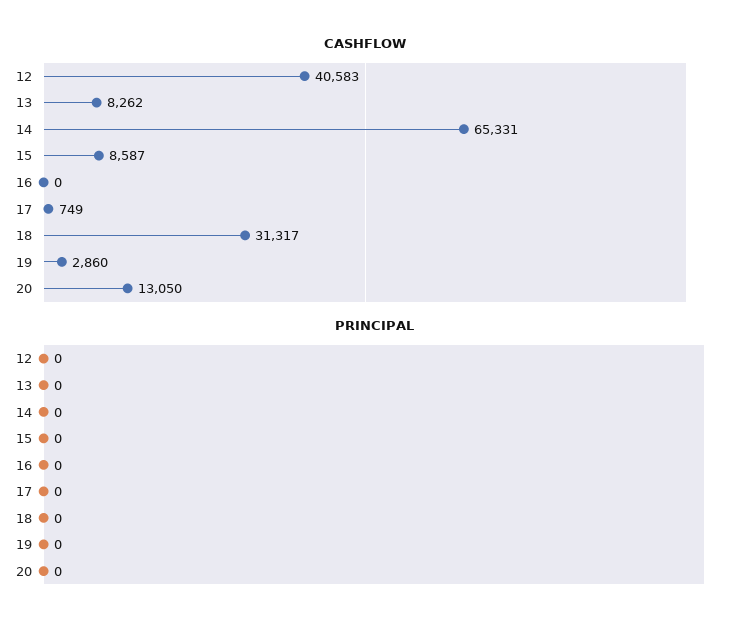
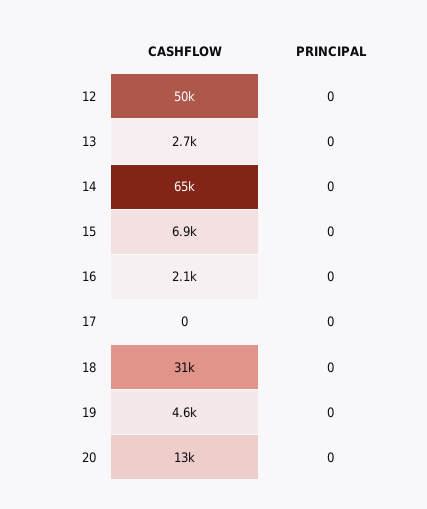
CASHFLOW, 12: 40583 -> 50000
CASHFLOW, 13: 8262 -> 2700
CASHFLOW, 15: 8587 -> 6900
CASHFLOW, 16: 0 -> 2100
CASHFLOW, 17: 749 -> 0
CASHFLOW, 19: 2860 -> 4600

